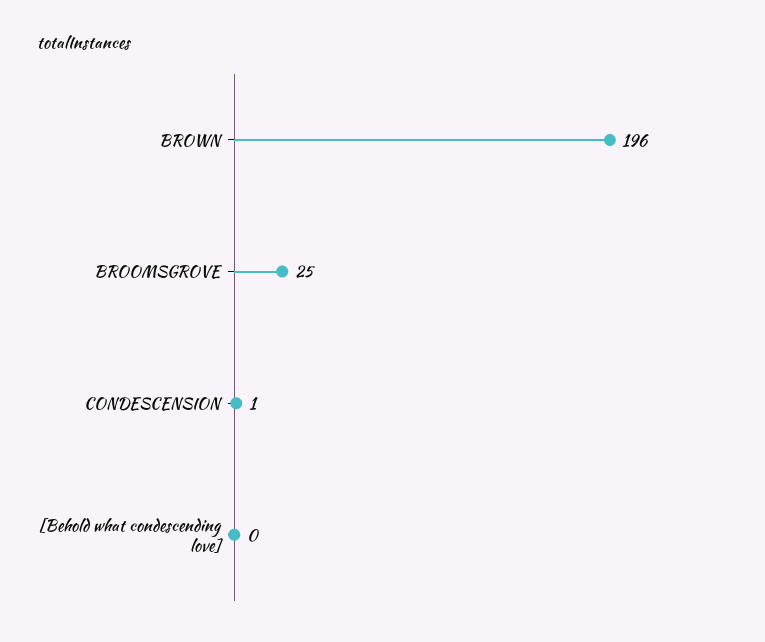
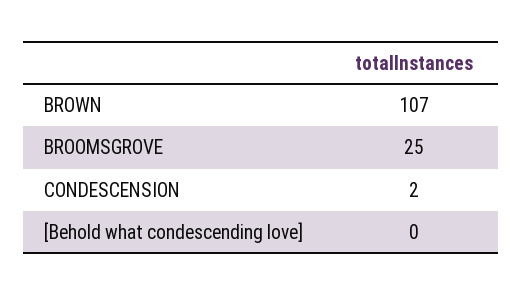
BROWN: 196 -> 107
CONDESCENSION: 1 -> 2

